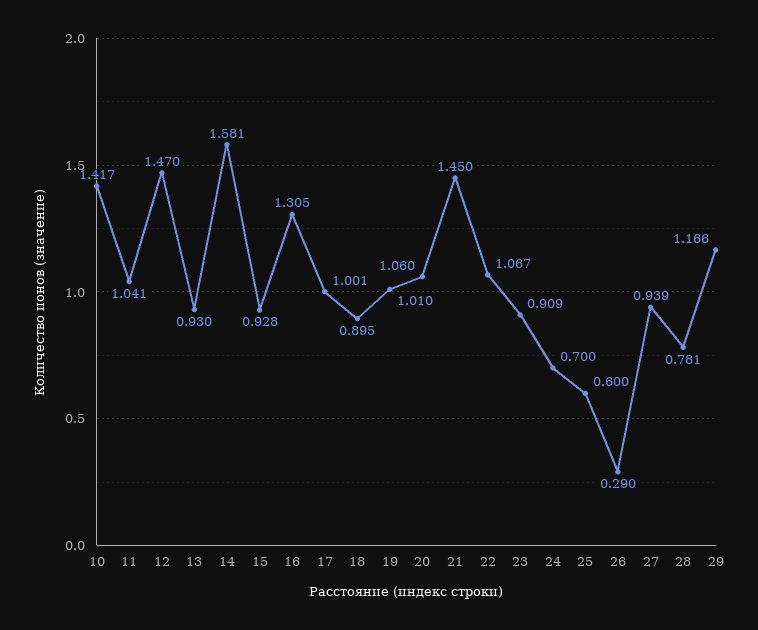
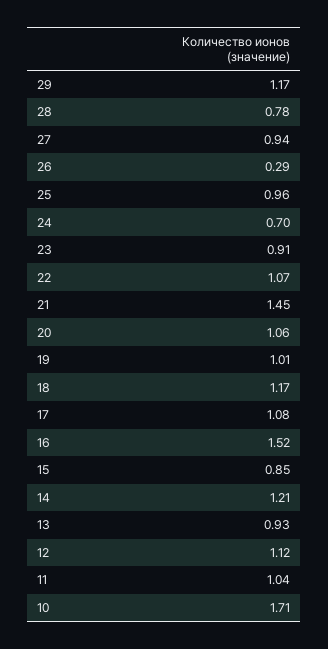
10: 1.417 -> 1.71
12: 1.47 -> 1.12
14: 1.581 -> 1.21
15: 0.928 -> 0.85
16: 1.305 -> 1.52
17: 1.001 -> 1.08
18: 0.895 -> 1.17
25: 0.6 -> 0.96

